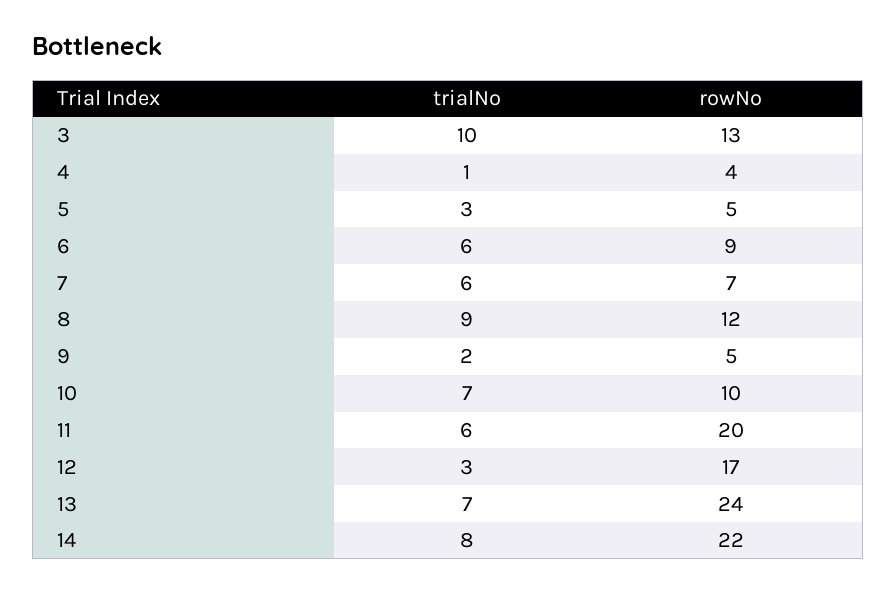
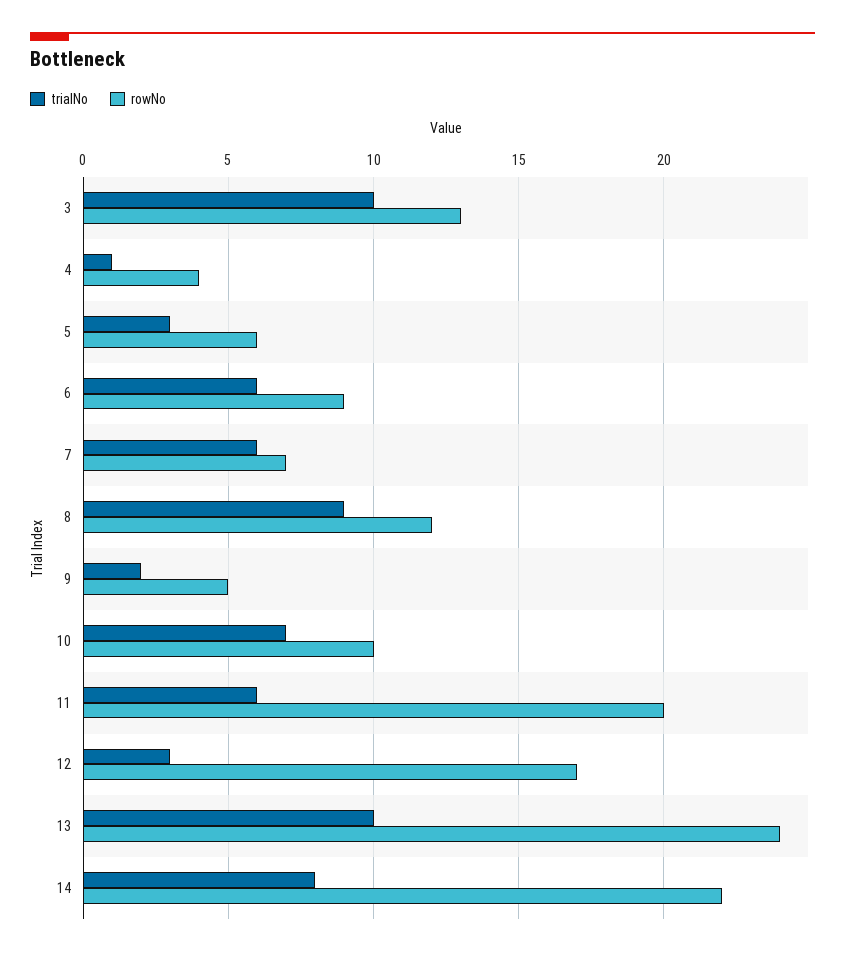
rowNo, 5: 5 -> 6
trialNo, 13: 7 -> 10

